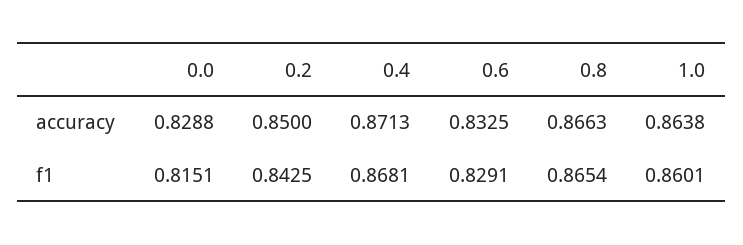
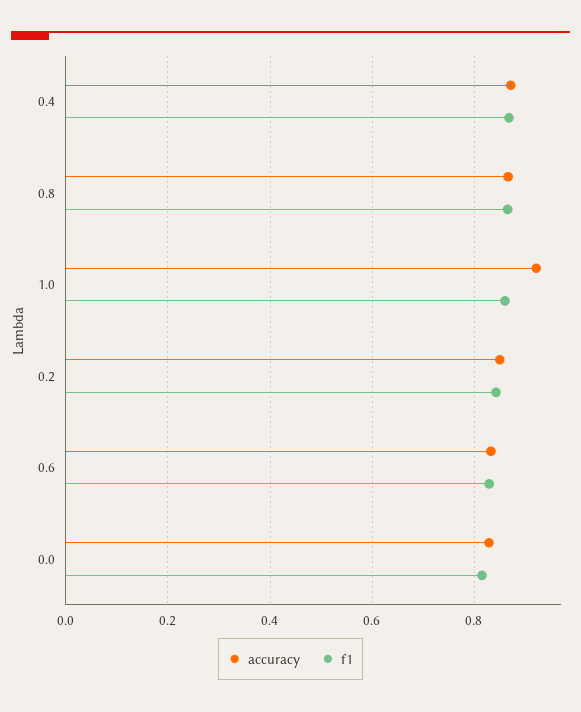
accuracy, 1.0: 0.8638 -> 0.92

